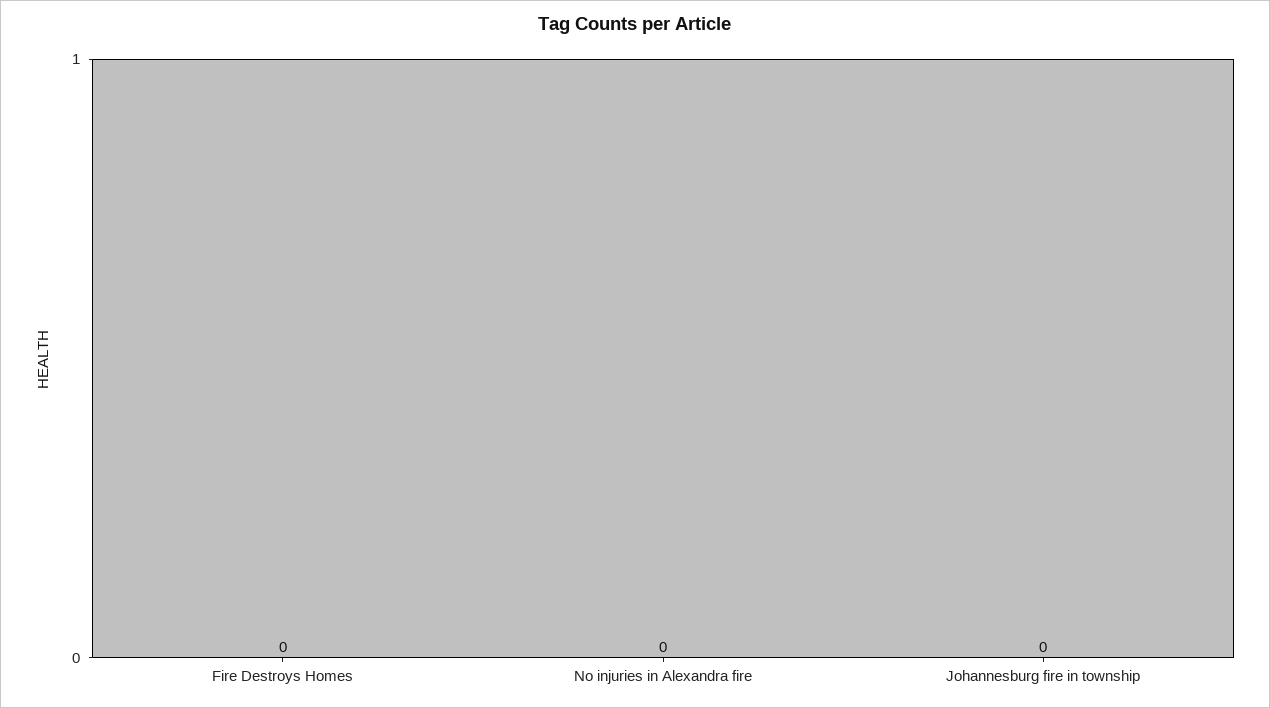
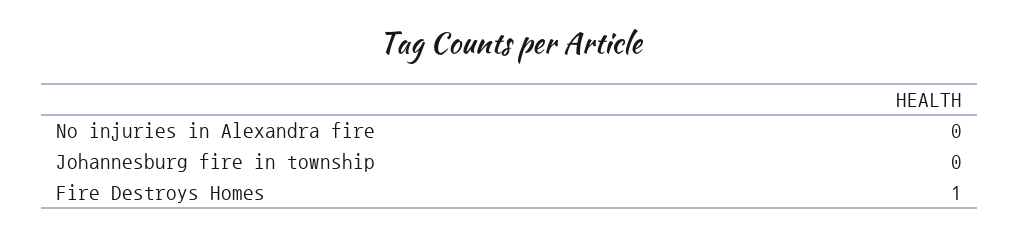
Fire Destroys Homes: 0 -> 1

